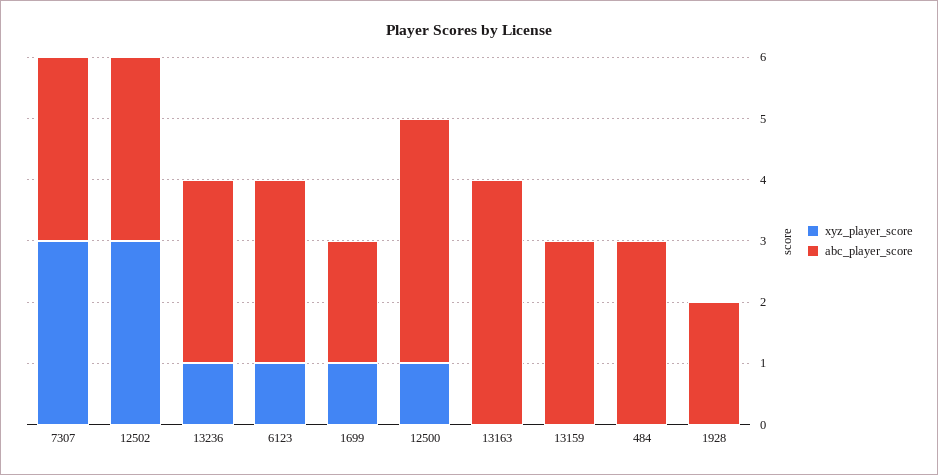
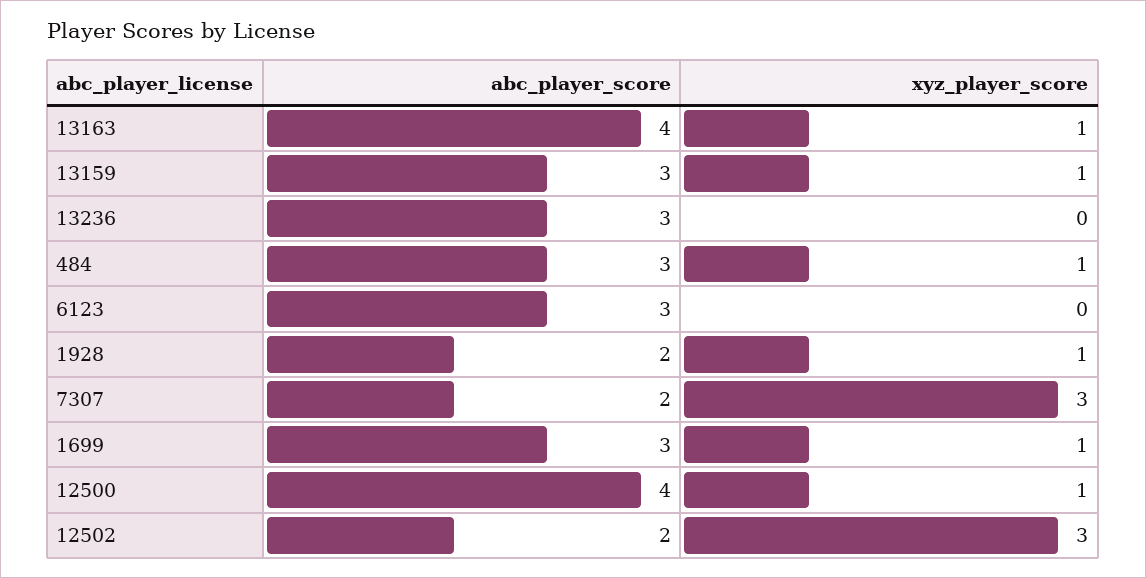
abc_player_score, 7307: 3 -> 2
abc_player_score, 12502: 3 -> 2
xyz_player_score, 13236: 1 -> 0
xyz_player_score, 6123: 1 -> 0
abc_player_score, 1699: 2 -> 3
xyz_player_score, 13163: 0 -> 1
xyz_player_score, 13159: 0 -> 1
xyz_player_score, 484: 0 -> 1
xyz_player_score, 1928: 0 -> 1

